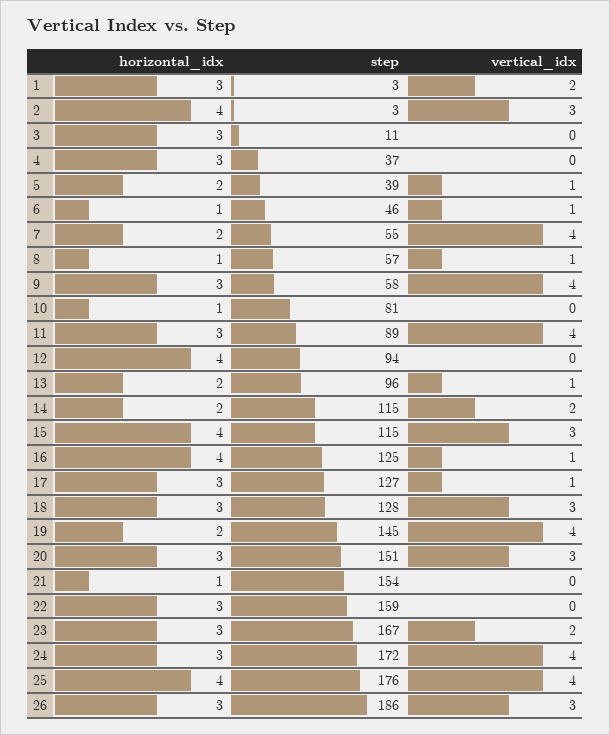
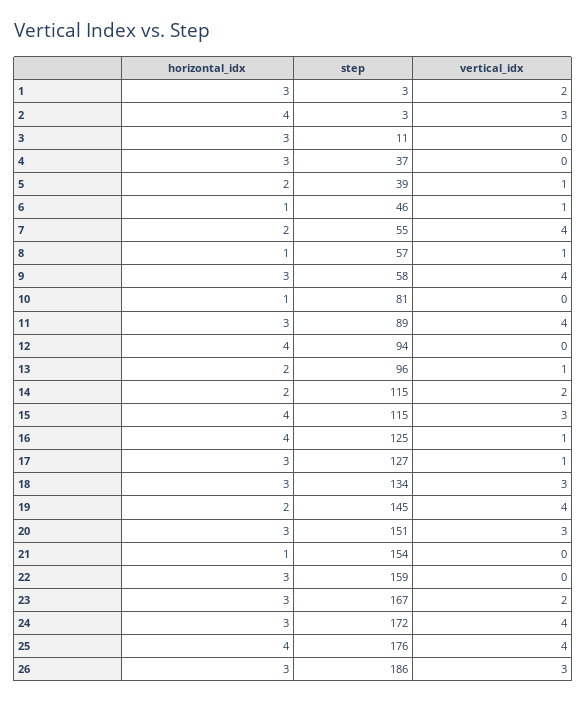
step, 18: 128 -> 134

